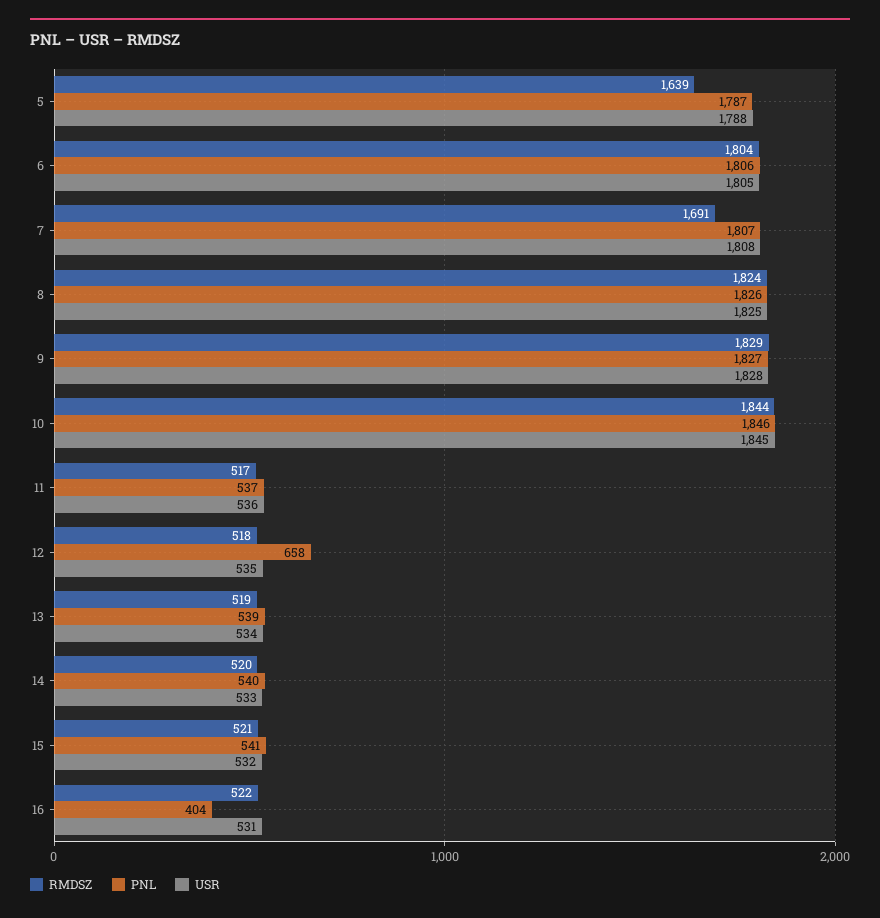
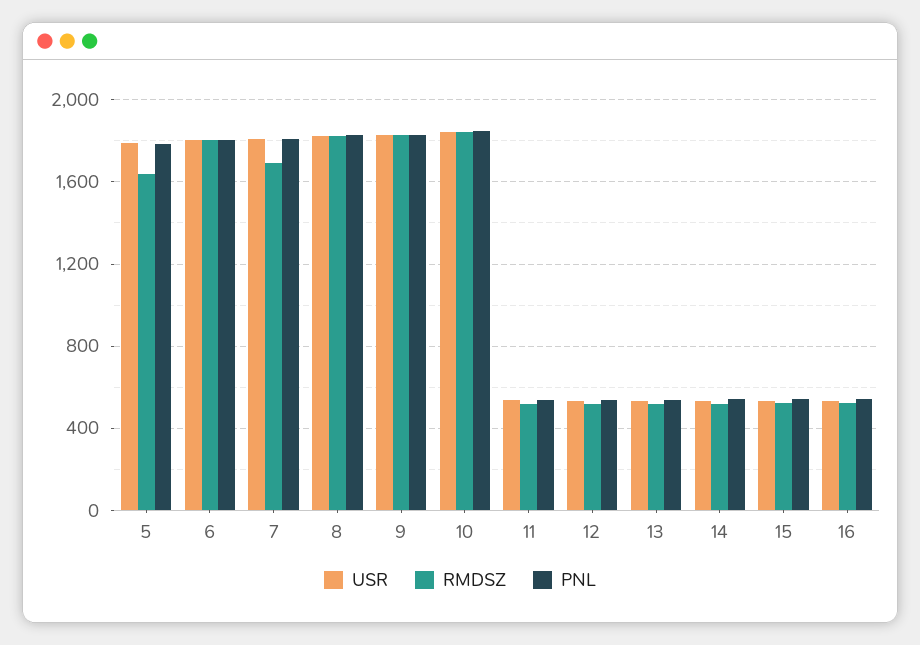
PNL, 12: 658 -> 550
PNL, 16: 404 -> 550

